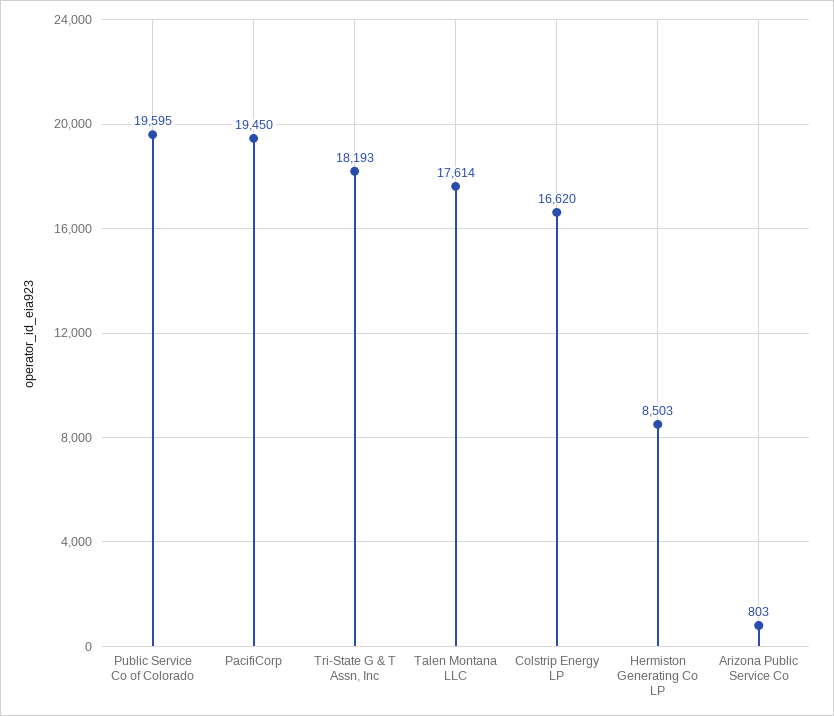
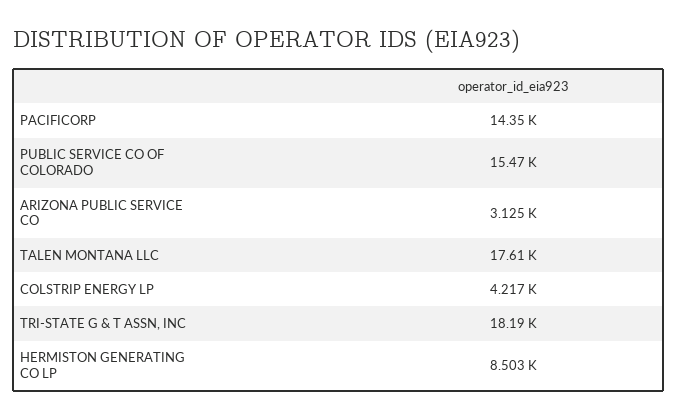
Public Service Co of Colorado: 19595 -> 15470
PacifiCorp: 19450 -> 14350
Colstrip Energy LP: 16620 -> 4217
Arizona Public Service Co: 803 -> 3125

